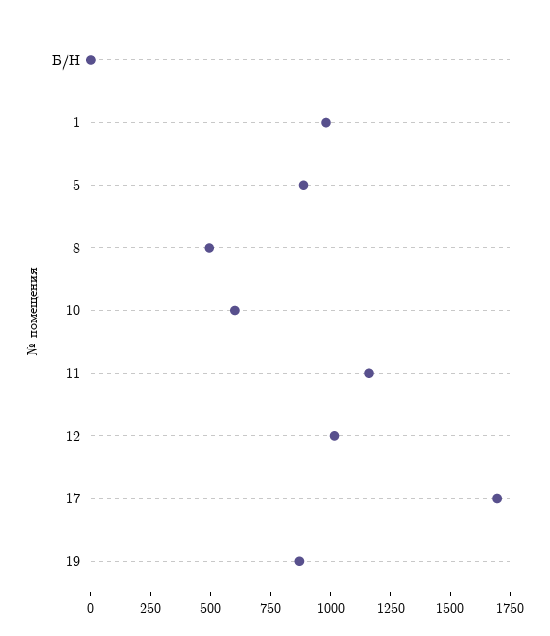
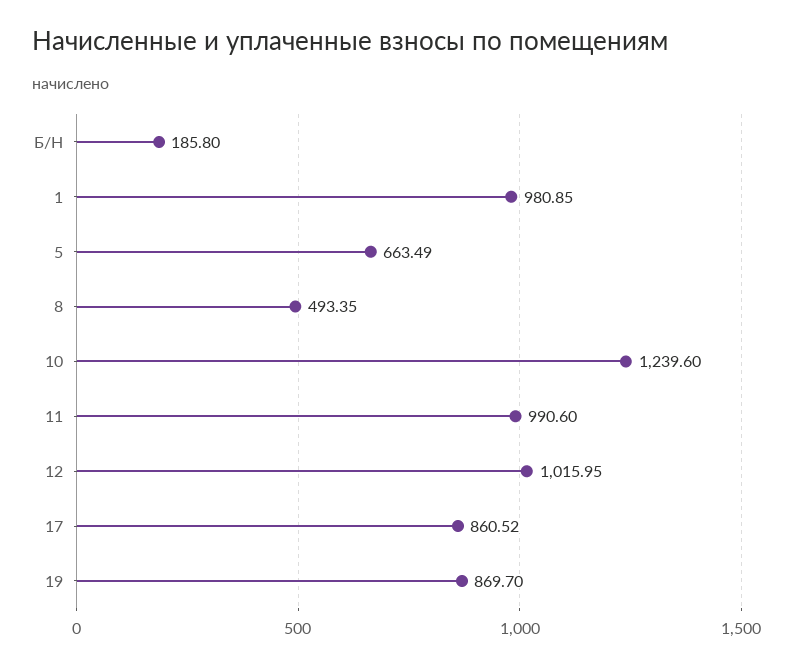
Б/Н: 0 -> 185.8
5: 900 -> 663.49
10: 600 -> 1239.6
11: 1150 -> 990.6
17: 1700 -> 860.52

